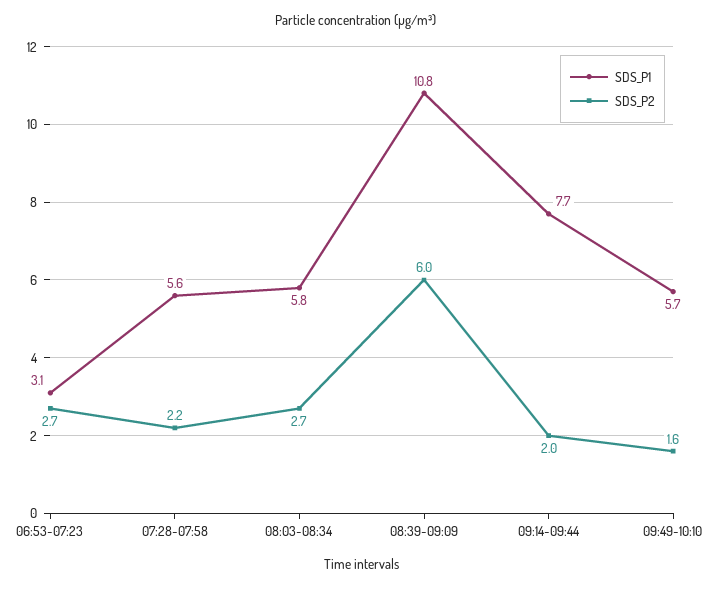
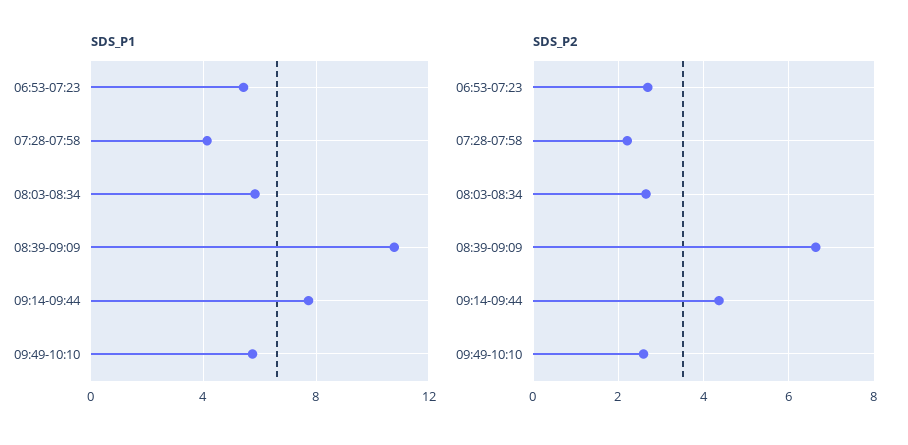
SDS_P1, 06:53-07:23: 3.1 -> 5.5
SDS_P1, 07:28-07:58: 5.6 -> 4
SDS_P2, 08:39-09:09: 6 -> 6.6
SDS_P2, 09:14-09:44: 2 -> 4.4
SDS_P2, 09:49-10:10: 1.6 -> 2.6

